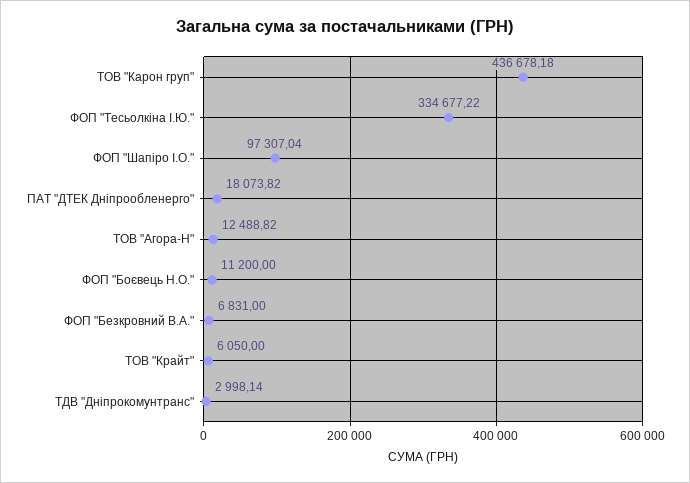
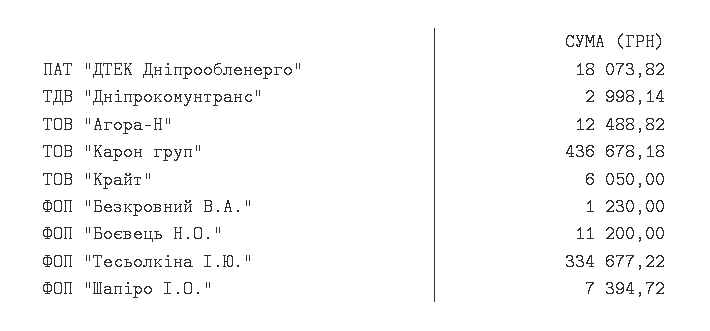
ФОП "Шапіро І.О.": 97307.04 -> 7394.72
ФОП "Безкровний В.А.": 6831 -> 1230

